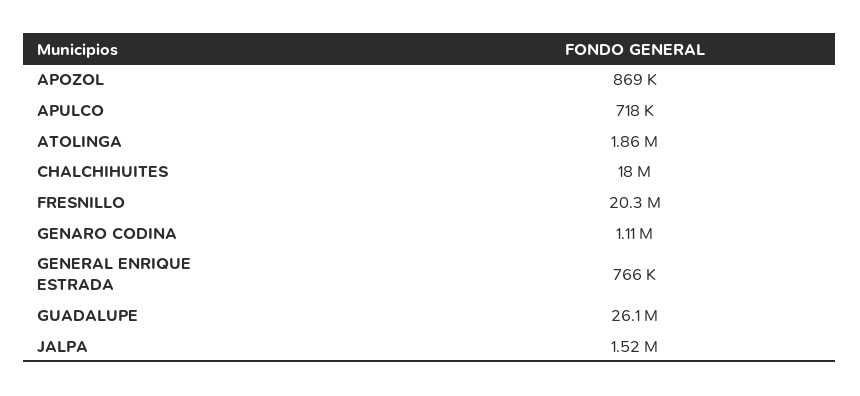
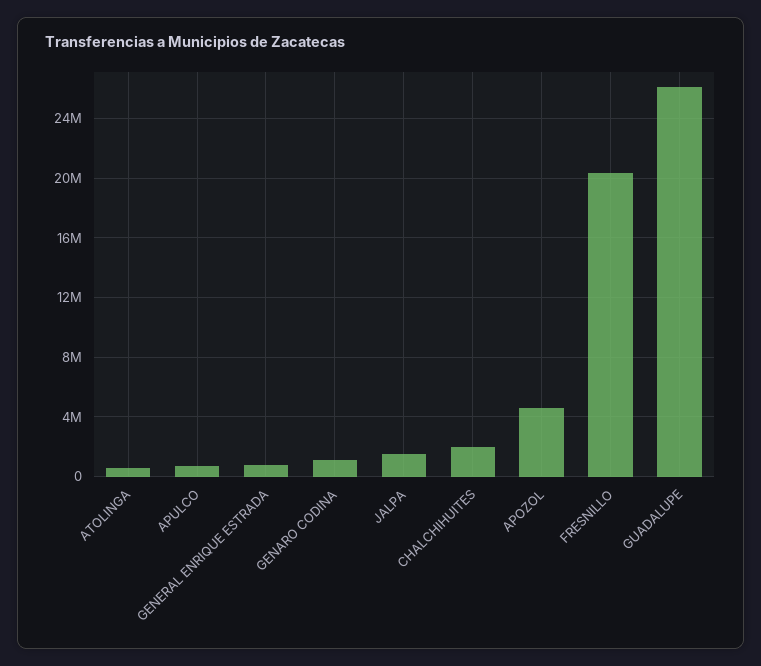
APOZOL: 869000 -> 4500000
ATOLINGA: 1860000 -> 500000
CHALCHIHUITES: 18000000 -> 2000000

